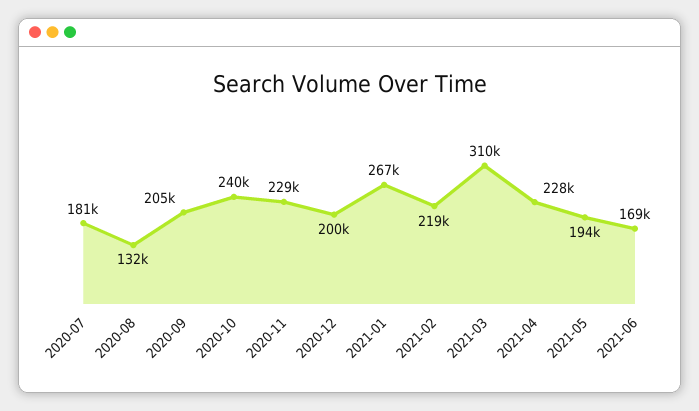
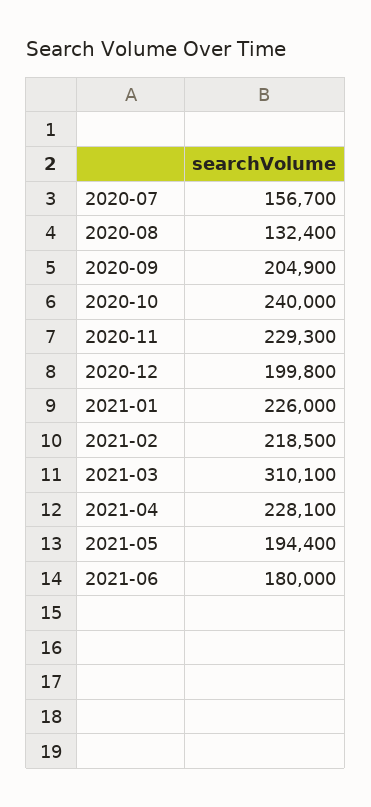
2020-07: 181000 -> 156700
2021-01: 267000 -> 226000
2021-06: 169000 -> 180000

